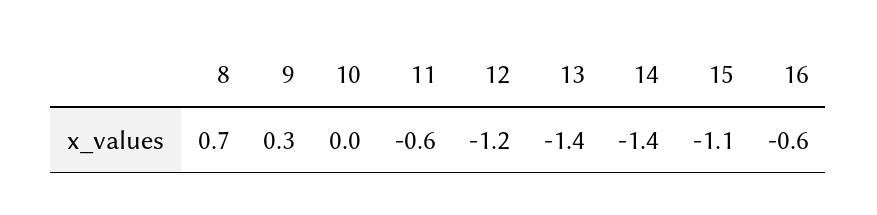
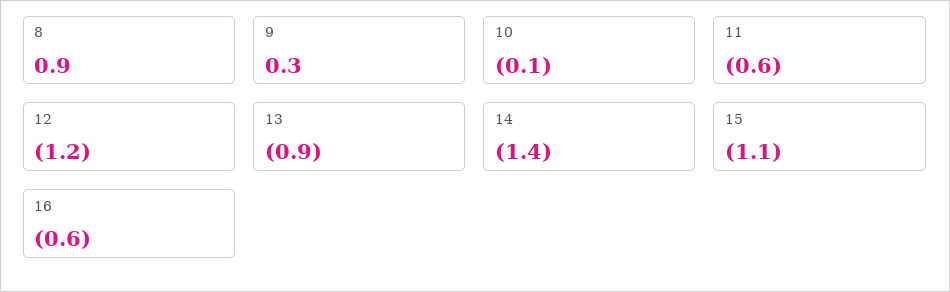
8: 0.7 -> 0.9
10: 0 -> -0.1
13: -1.4 -> -0.9

